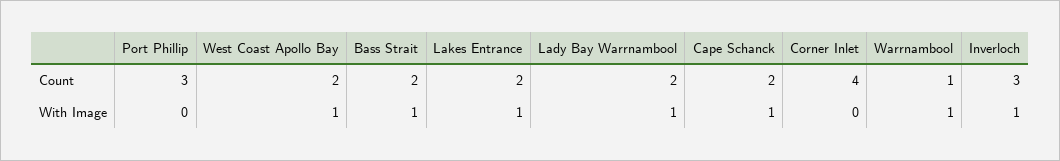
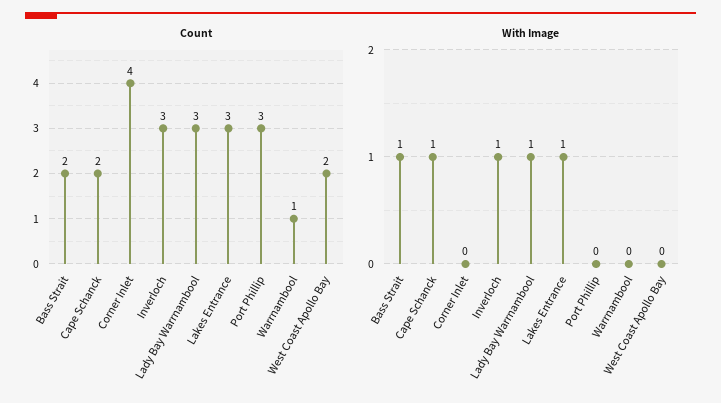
Count, Lakes Entrance: 2 -> 3
Count, Lady Bay Warrnambool: 2 -> 3
With Image, West Coast Apollo Bay: 1 -> 0
With Image, Warrnambool: 1 -> 0

